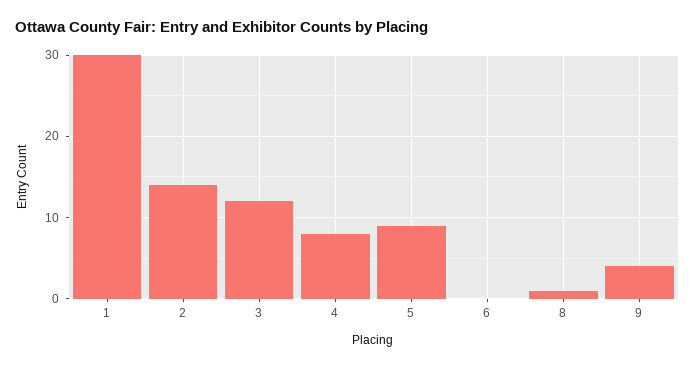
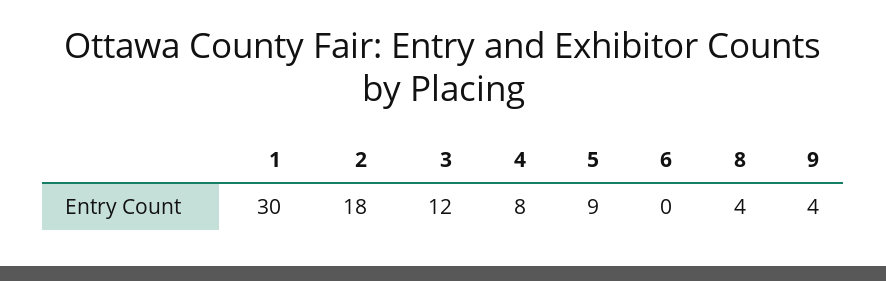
2: 14 -> 18
8: 1 -> 4

